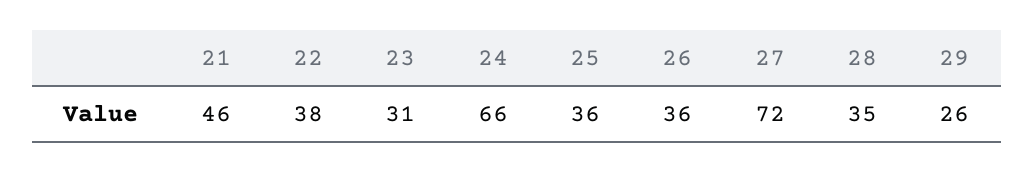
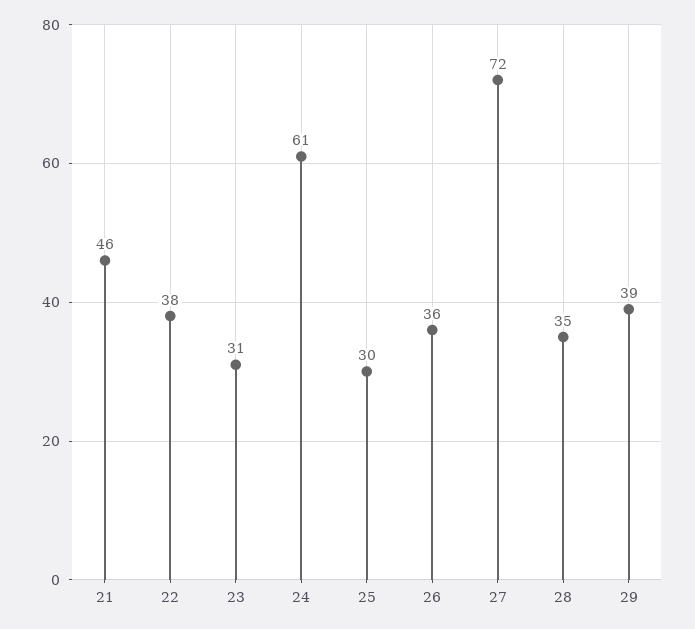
24: 66 -> 61
25: 36 -> 30
29: 26 -> 39

